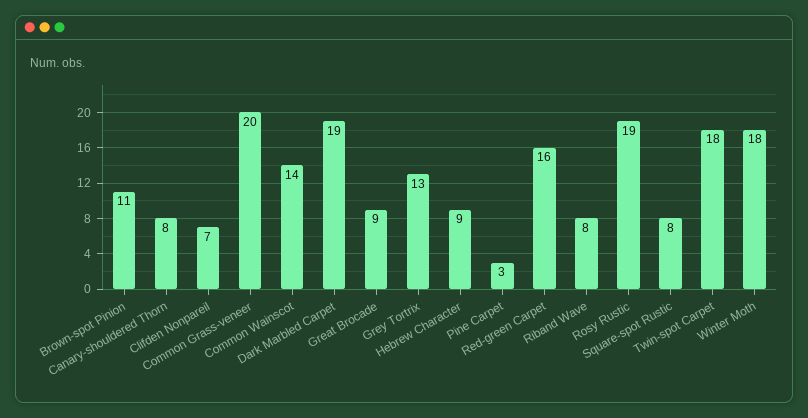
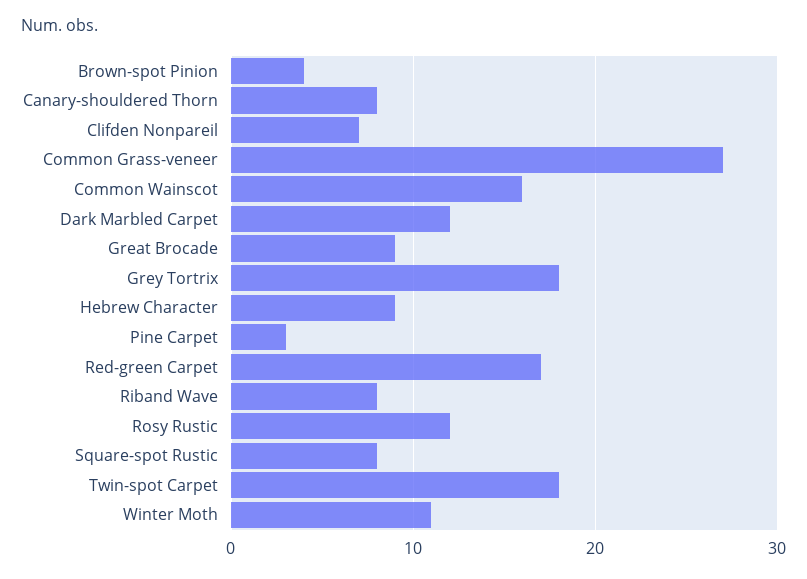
Brown-spot Pinion: 11 -> 4
Common Grass-veneer: 20 -> 27
Common Wainscot: 14 -> 16
Dark Marbled Carpet: 19 -> 12
Grey Tortrix: 13 -> 18
Red-green Carpet: 16 -> 17
Rosy Rustic: 19 -> 12
Winter Moth: 18 -> 11

